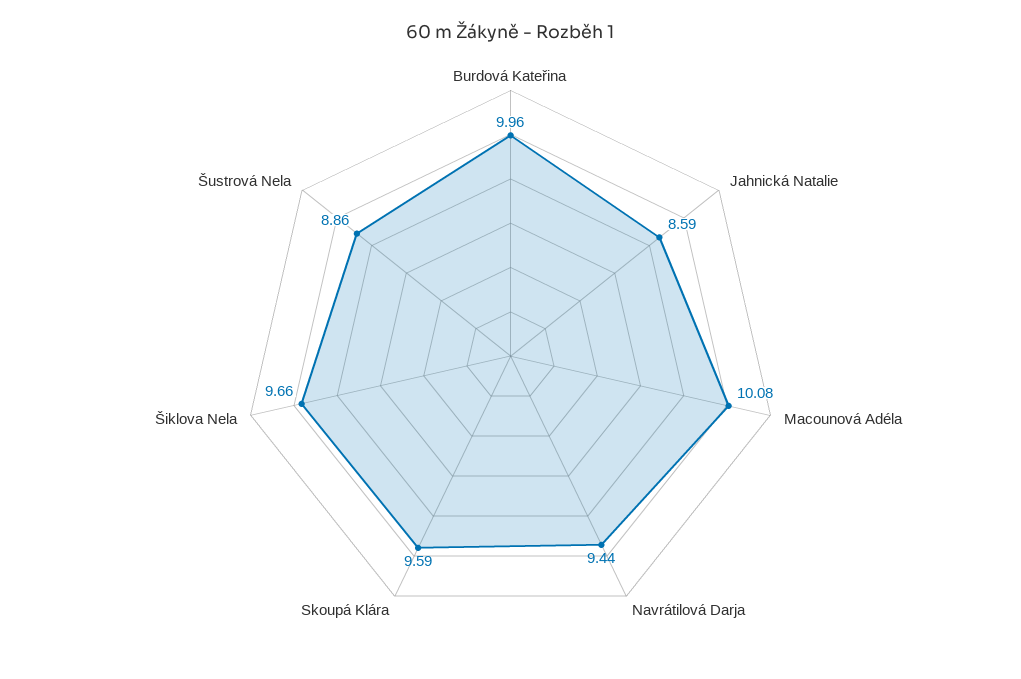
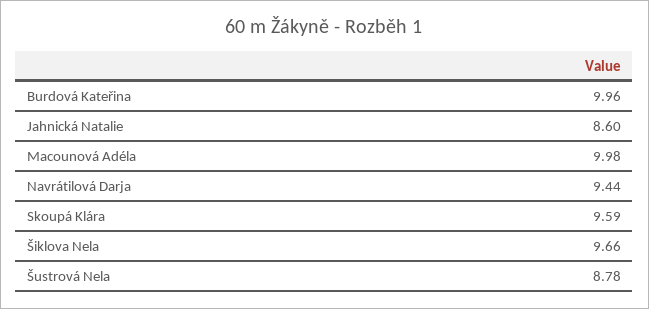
Jahnická Natalie: 8.59 -> 8.6
Macounová Adéla: 10.08 -> 9.98
Šustrová Nela: 8.86 -> 8.78

